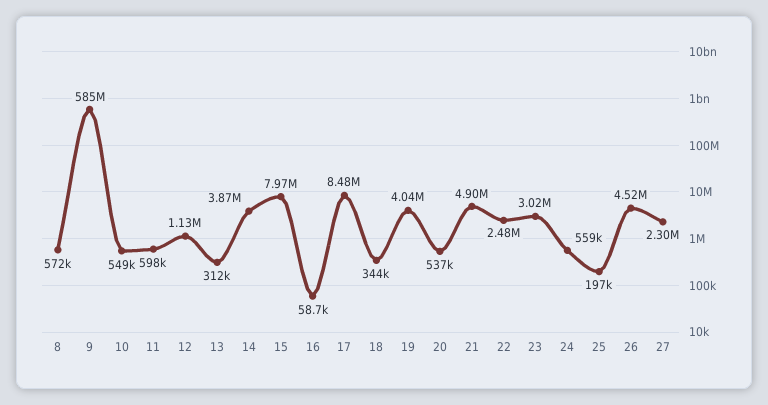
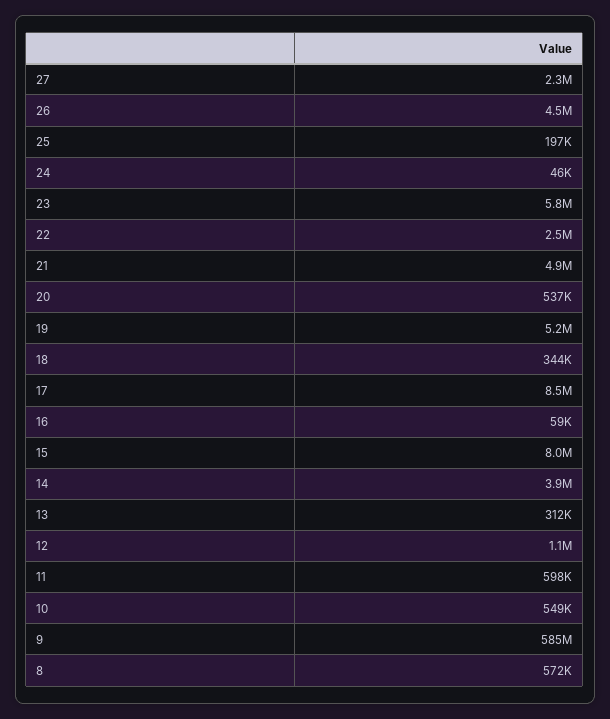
19: 4040000 -> 5200000
23: 3020000 -> 5800000
24: 559000 -> 46000

